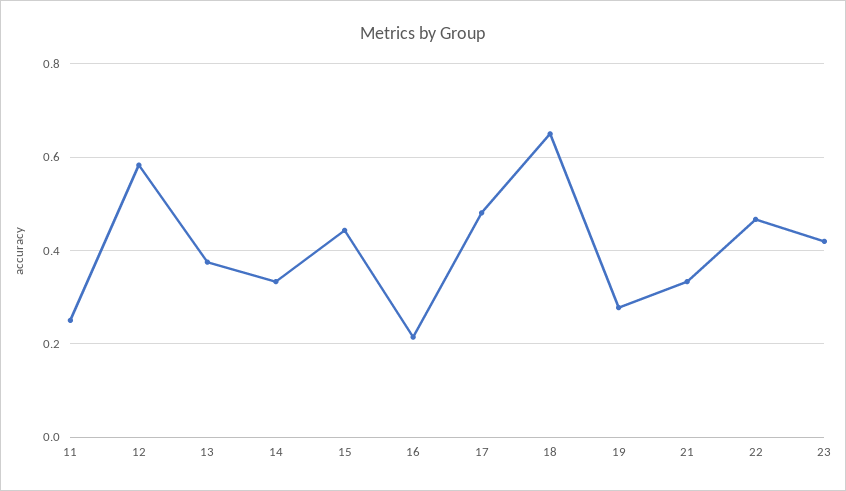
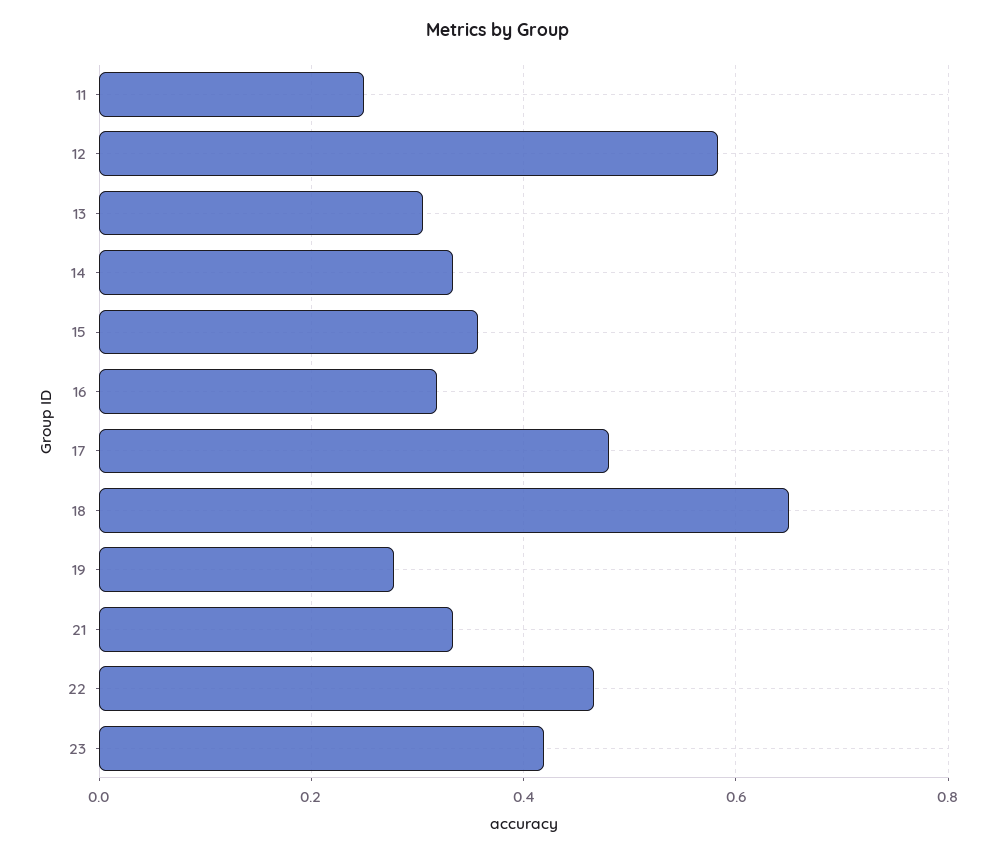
13: 0.38 -> 0.3
15: 0.44 -> 0.36
16: 0.22 -> 0.32

